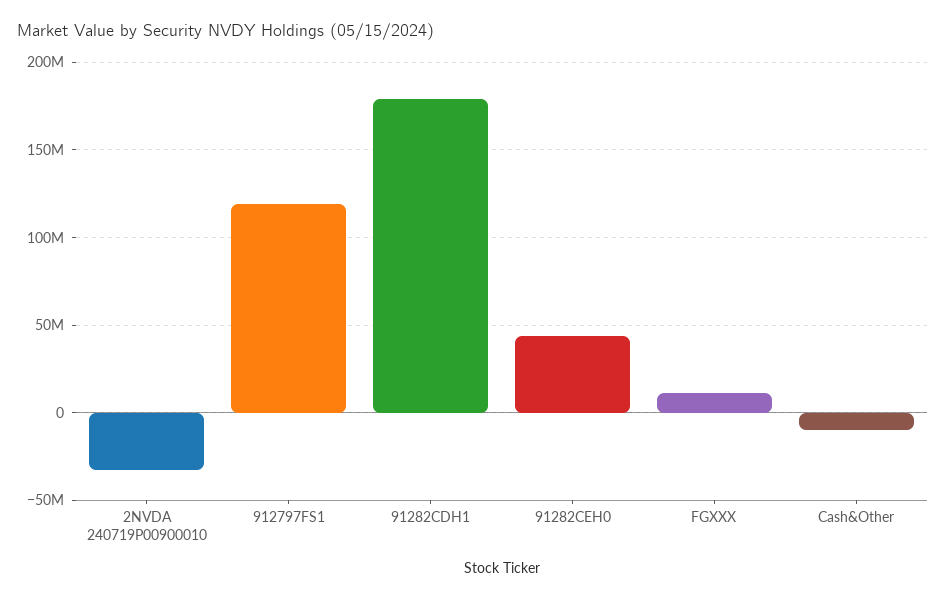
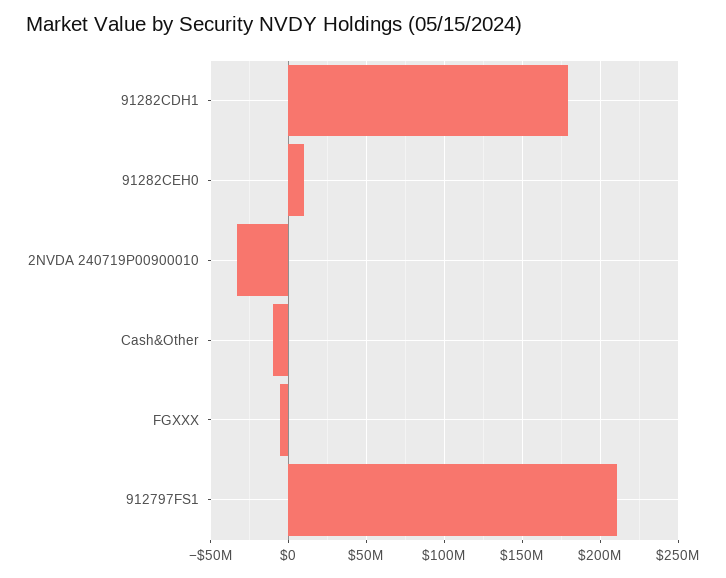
912797FS1: 120000000 -> 210000000
91282CEH0: 45000000 -> 10000000
FGXXX: 10000000 -> -5000000

